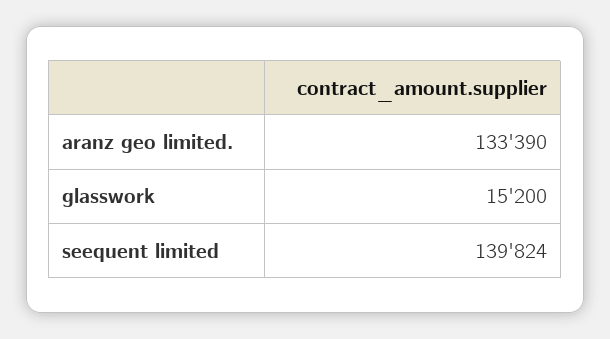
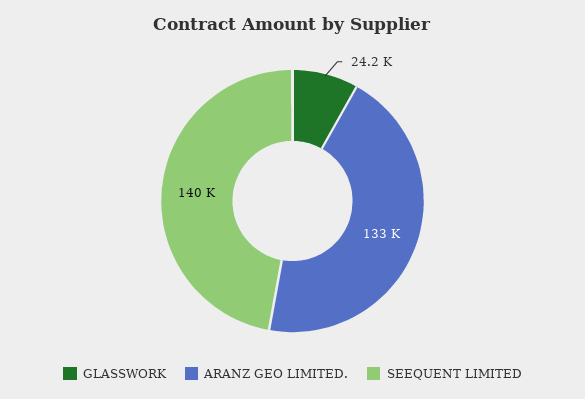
glasswork: 15200 -> 24200

